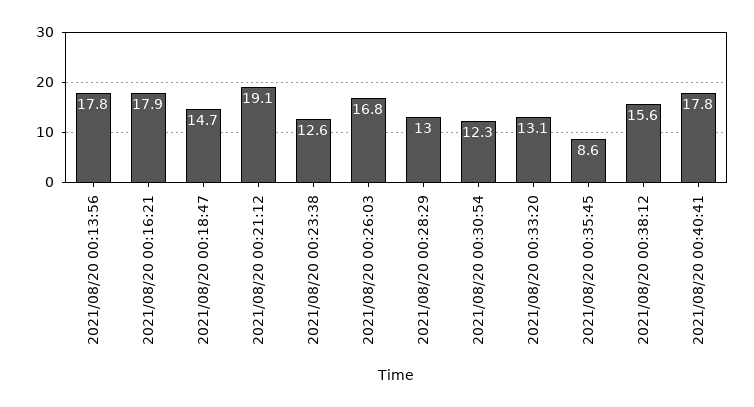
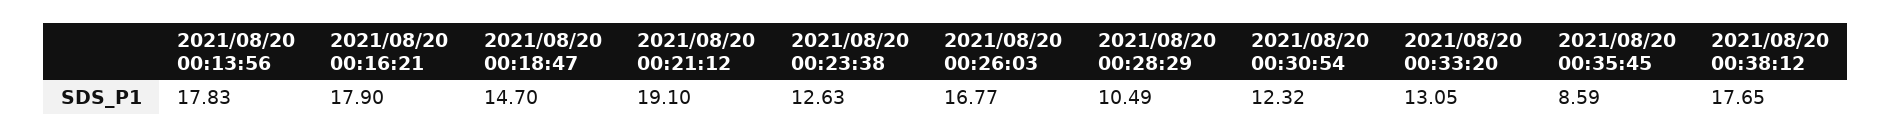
2021/08/20 00:28:29: 13 -> 10.49
2021/08/20 00:38:12: 15.6 -> 17.65
2021/08/20 00:40:41: 17.8 -> none

